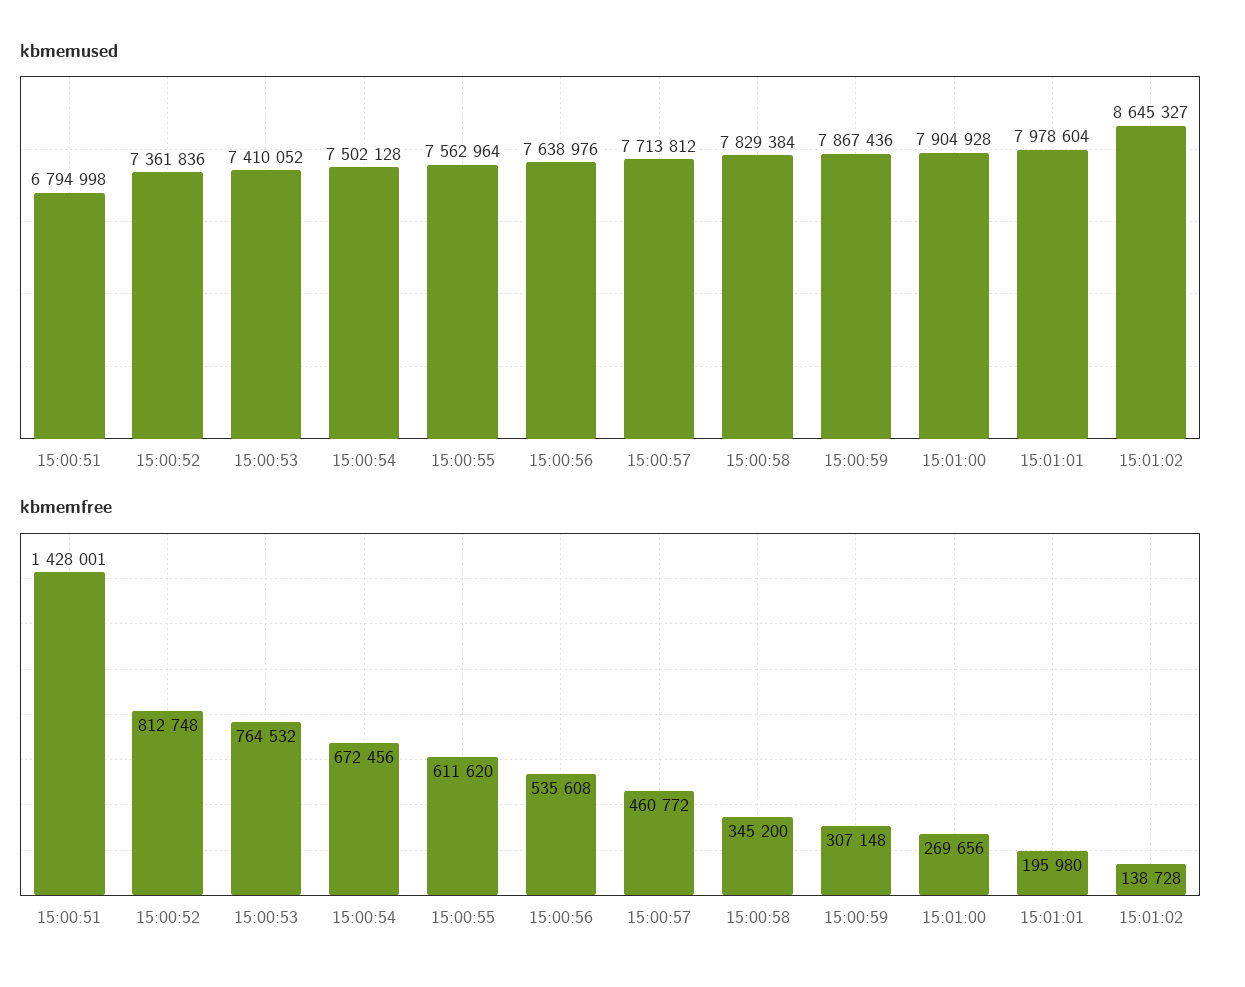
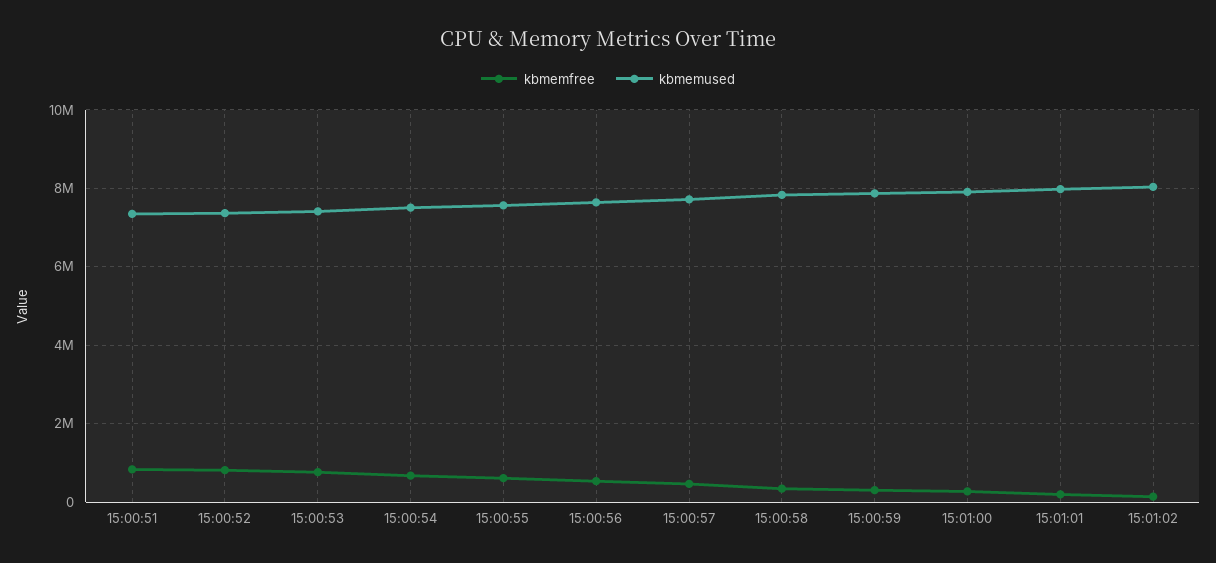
kbmemused, 15:00:51: 6794998 -> 7400000
kbmemused, 15:01:02: 8645327 -> 8000000
kbmemfree, 15:00:51: 1428001 -> 800000

